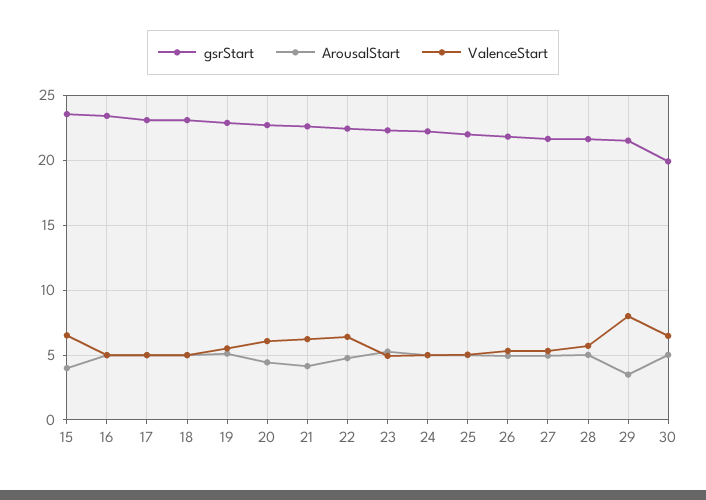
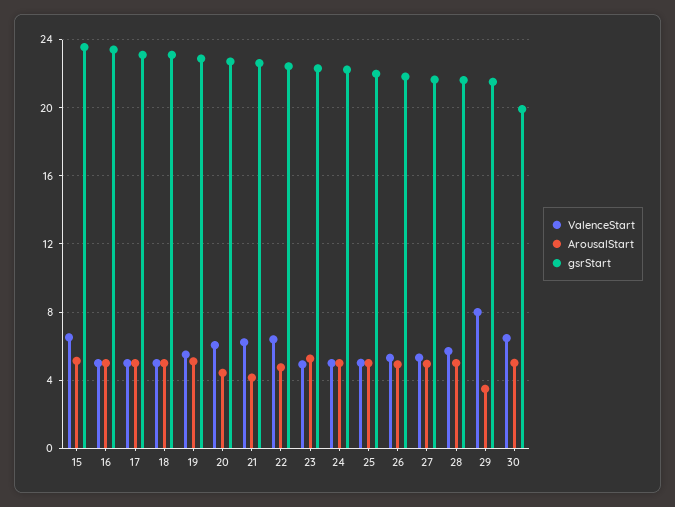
ArousalStart, 15: 4 -> 5

